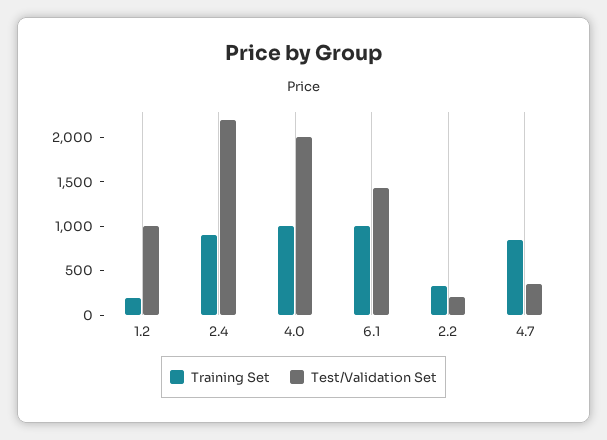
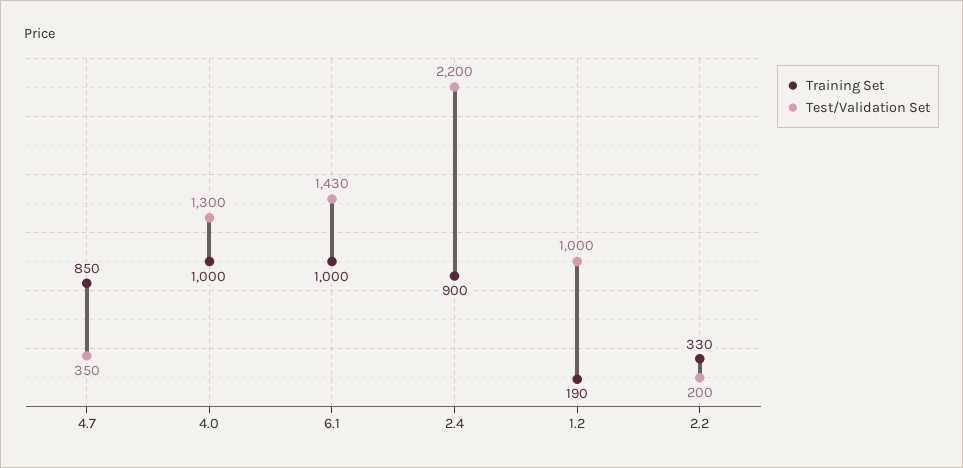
Test/Validation Set, 4.0: 2000 -> 1300

